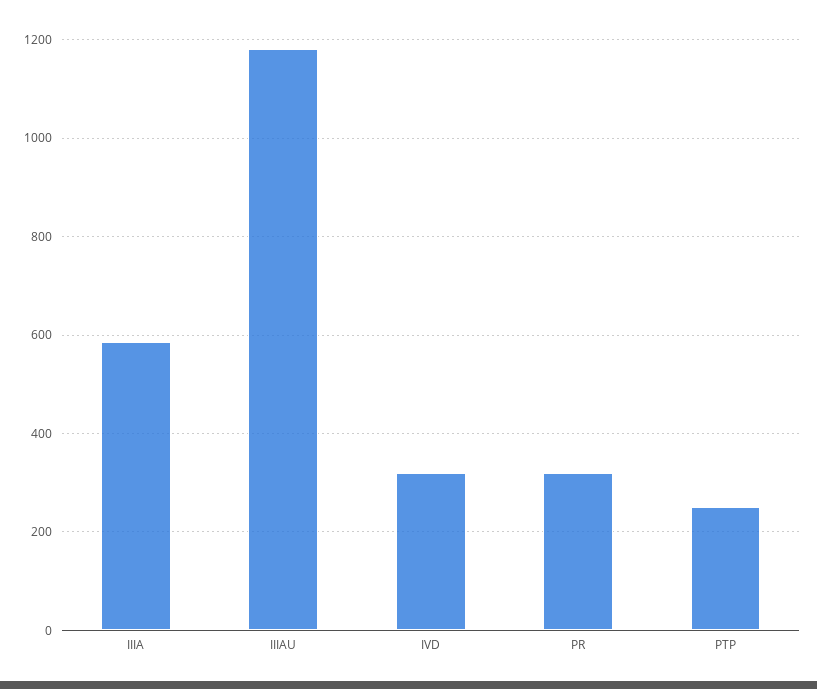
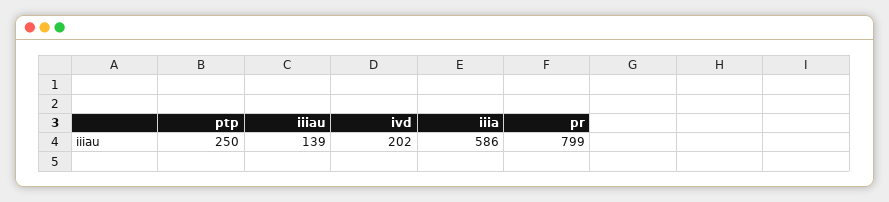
IIIAU: 1180 -> 139
IVD: 320 -> 202
PR: 320 -> 799

